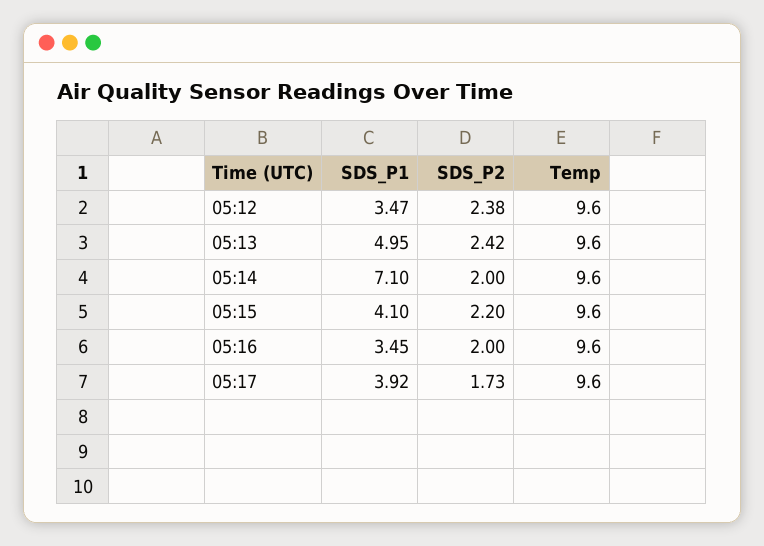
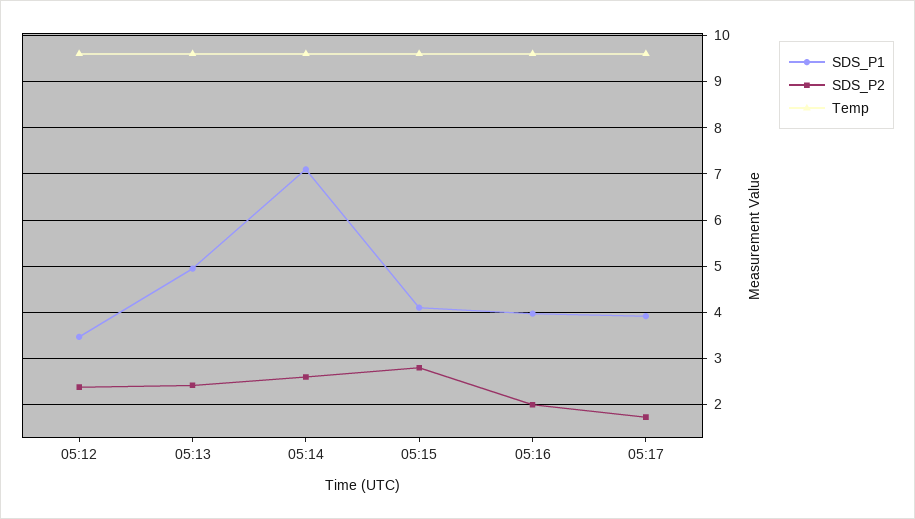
SDS_P2, 05:14: 2 -> 2.6
SDS_P2, 05:15: 2.2 -> 2.8
SDS_P1, 05:16: 3.45 -> 4

